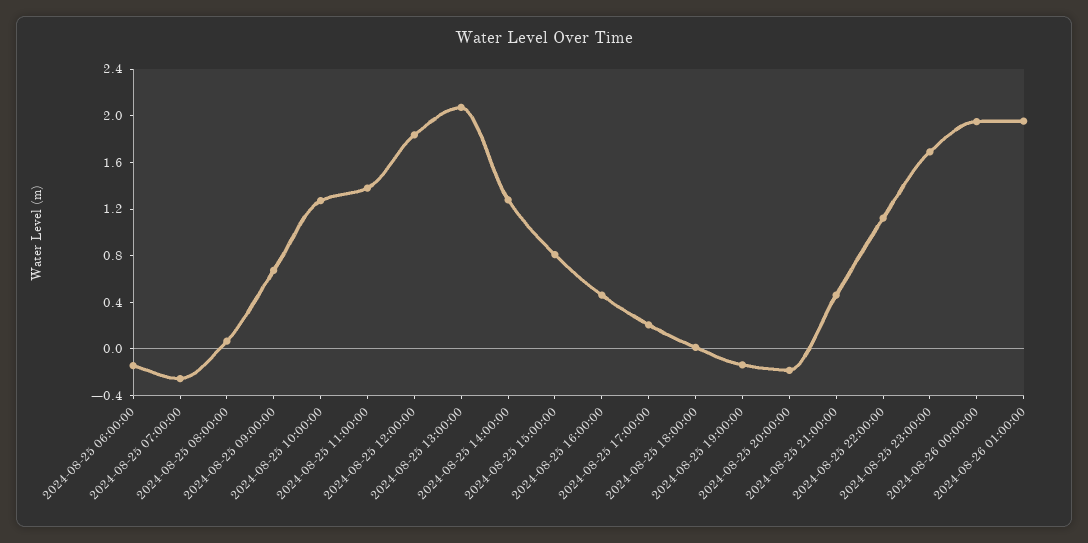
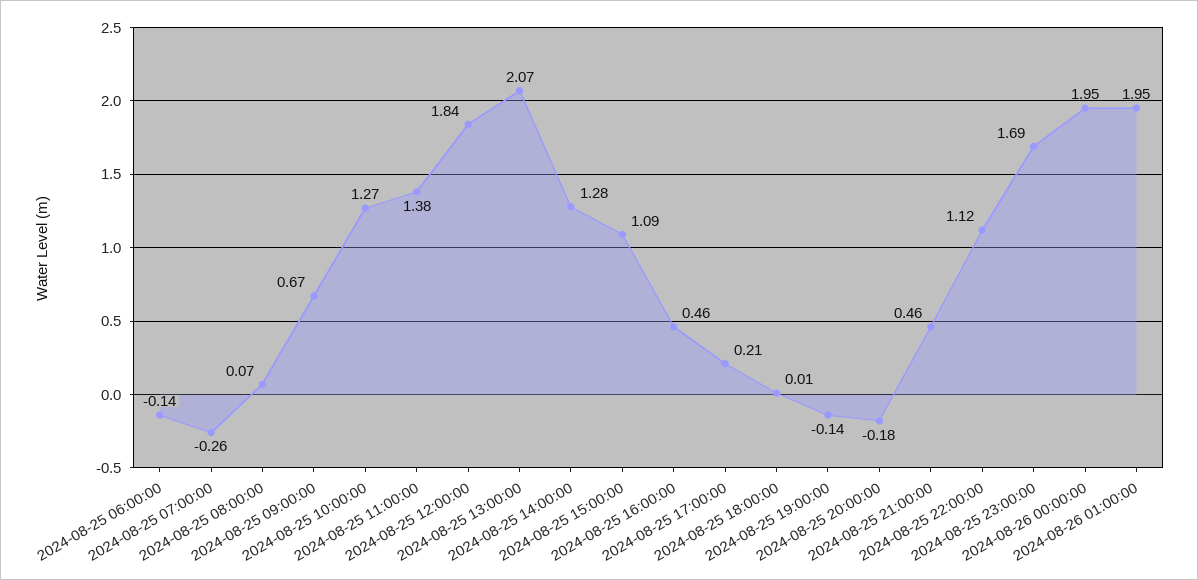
2024-08-25 15:00:00: 0.8 -> 1.09

